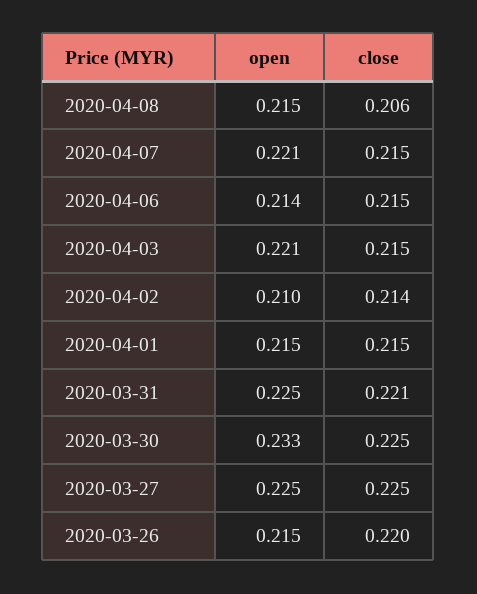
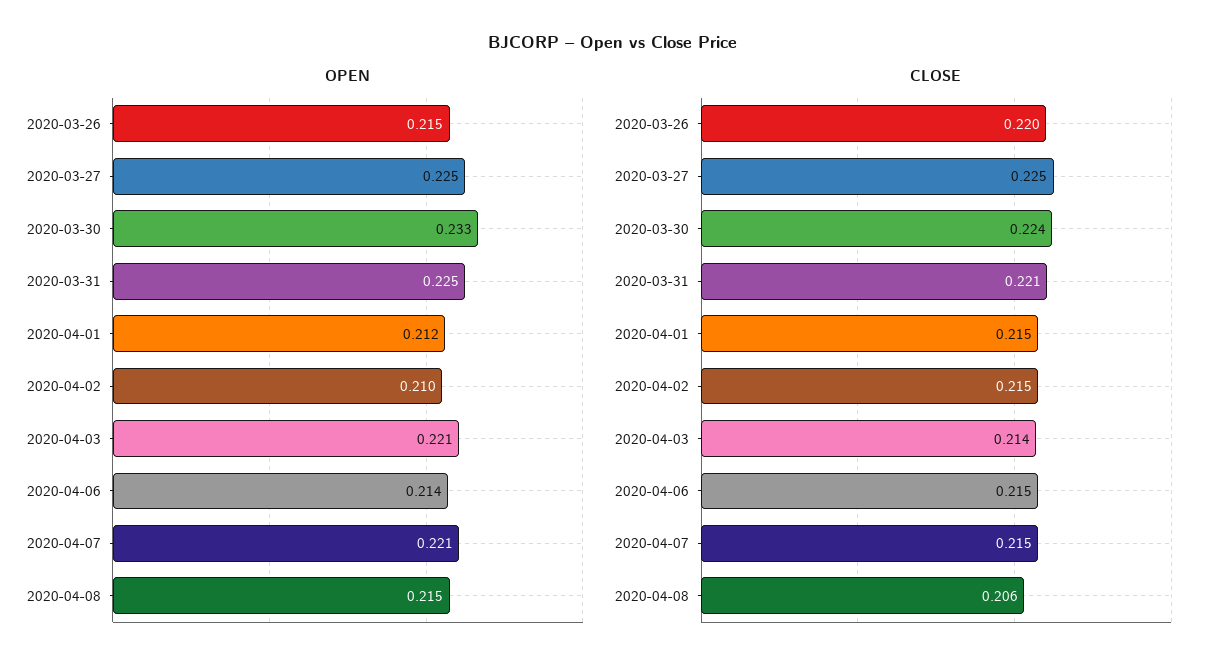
close, 2020-04-03: 0.215 -> 0.214
close, 2020-04-02: 0.214 -> 0.215
open, 2020-04-01: 0.215 -> 0.212
close, 2020-03-30: 0.225 -> 0.224

